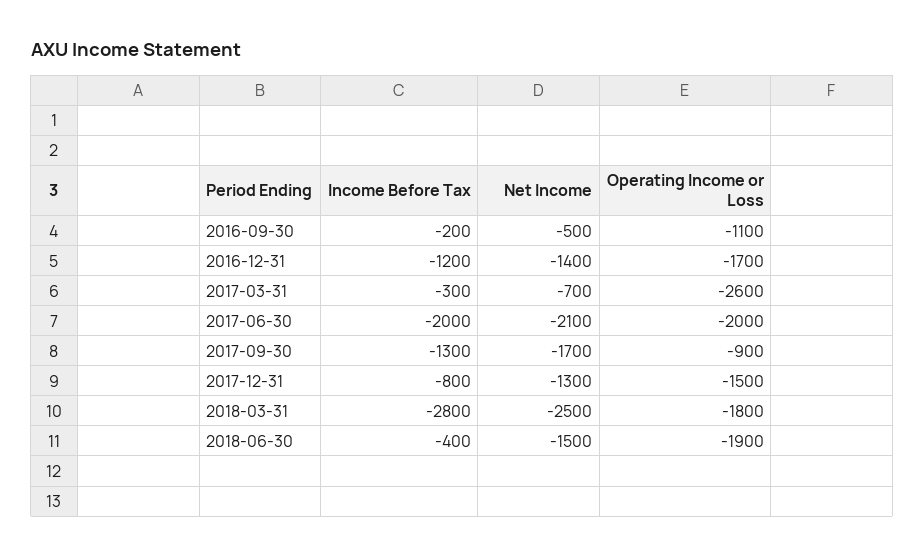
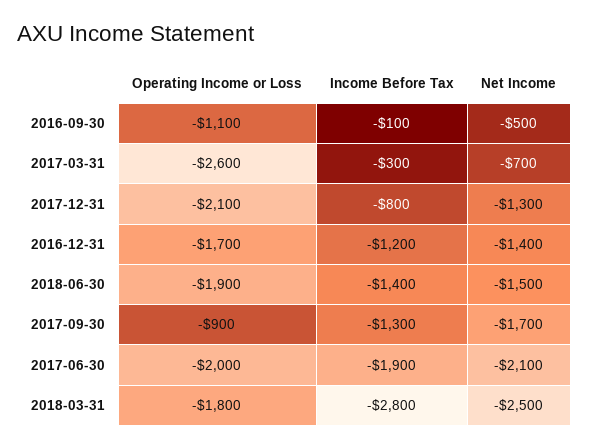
Income Before Tax, 2016-09-30: -200 -> -100
Income Before Tax, 2017-06-30: -2000 -> -1900
Operating Income or Loss, 2017-12-31: -1500 -> -2100
Income Before Tax, 2018-06-30: -400 -> -1400

